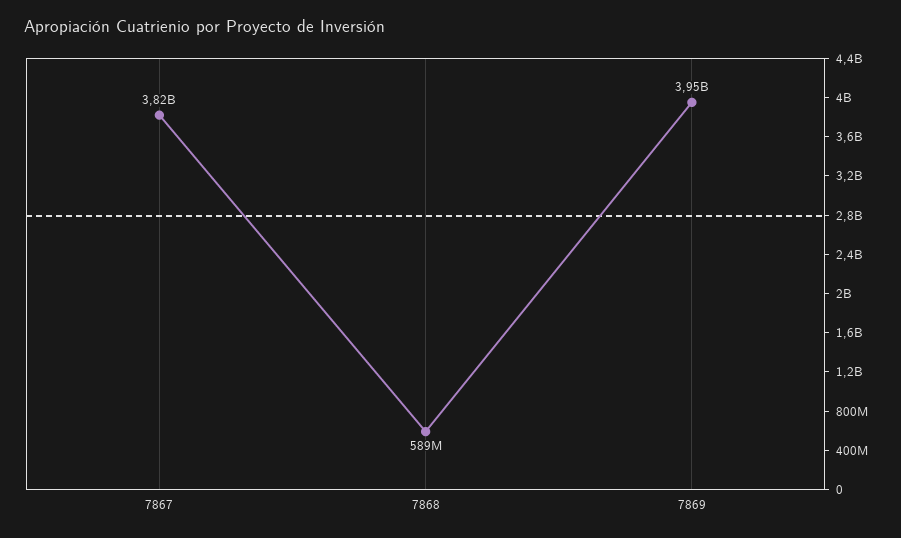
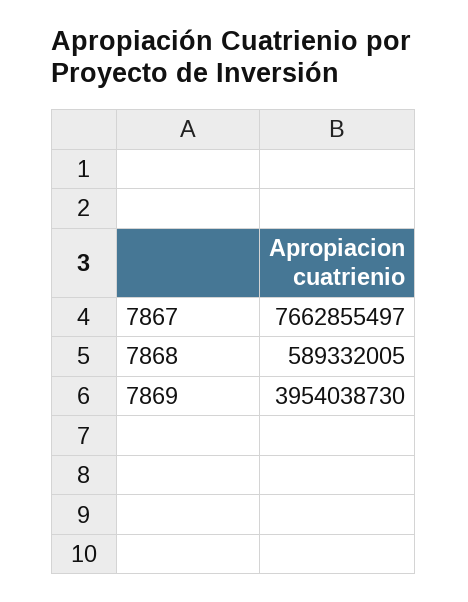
7867: 3820000000 -> 7662855497

